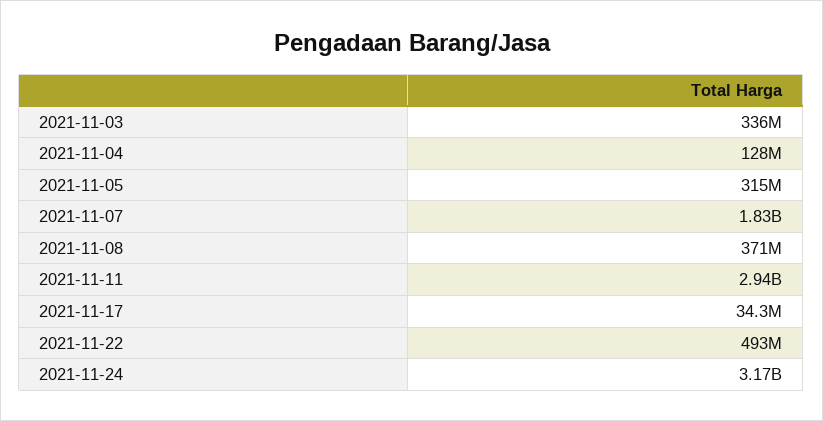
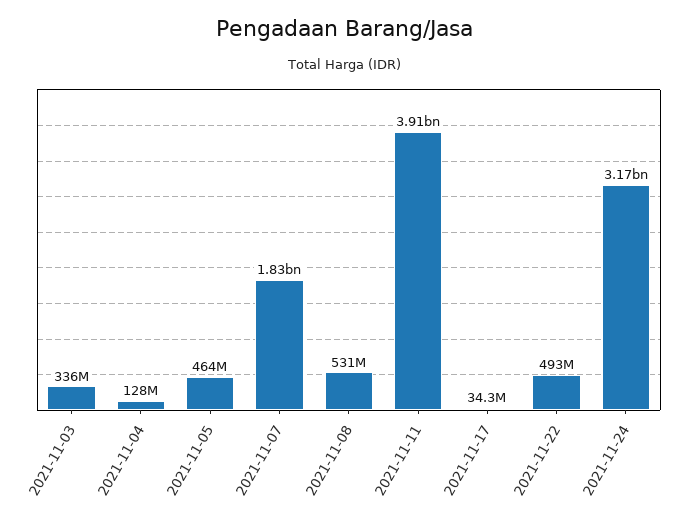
2021-11-05: 315000000 -> 464000000
2021-11-08: 371000000 -> 531000000
2021-11-11: 2940000000 -> 3910000000

